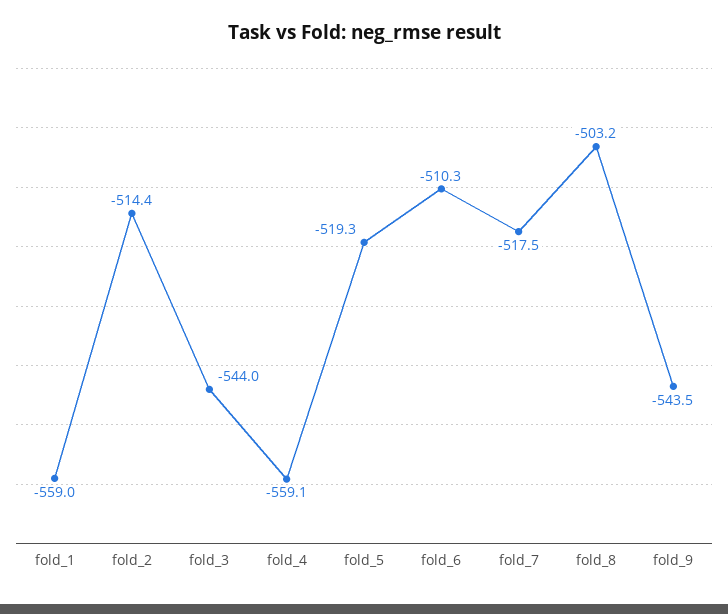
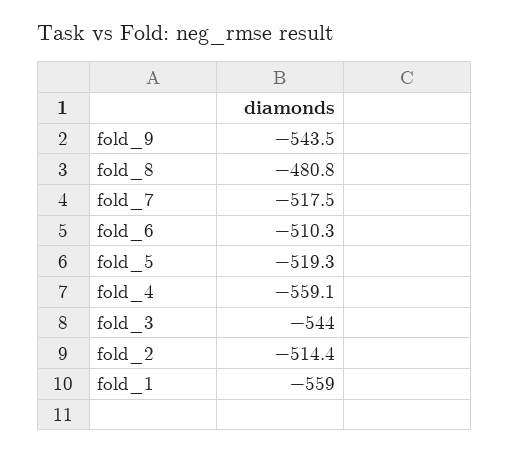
fold_8: -503.2 -> -480.8

